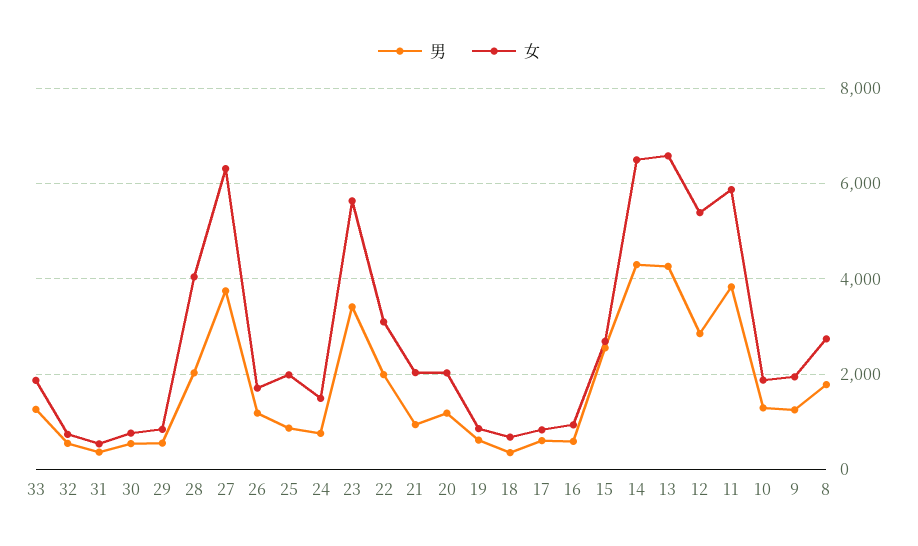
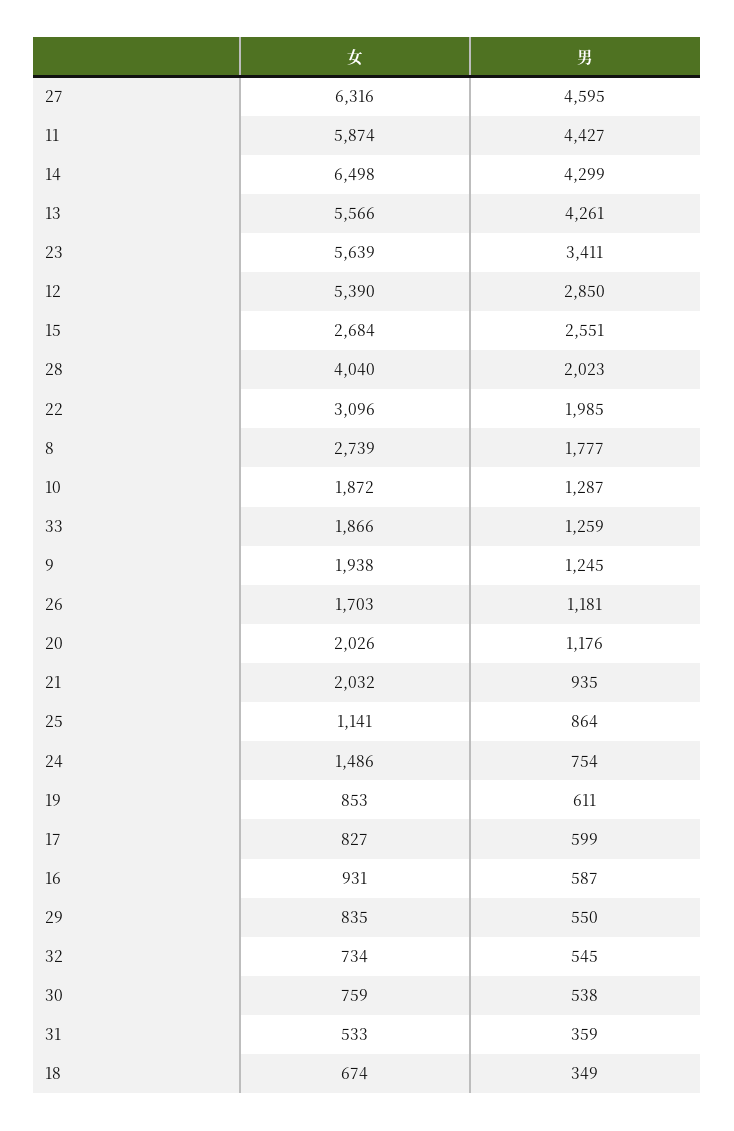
男, 27: 3800 -> 4595
女, 25: 2000 -> 1141
女, 13: 6600 -> 5566
男, 11: 3800 -> 4427

